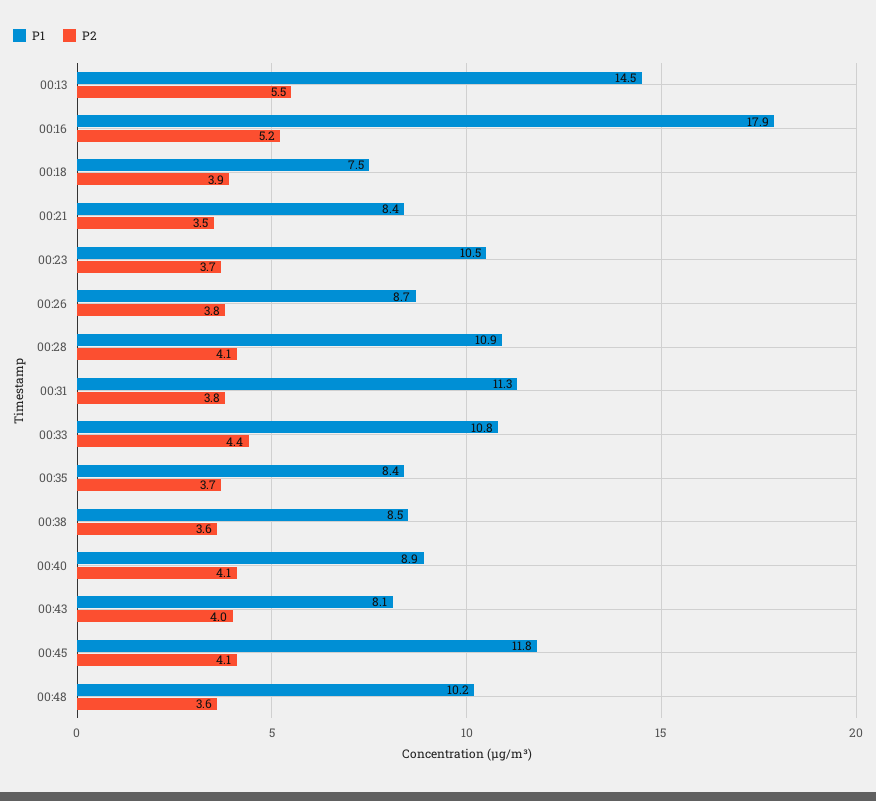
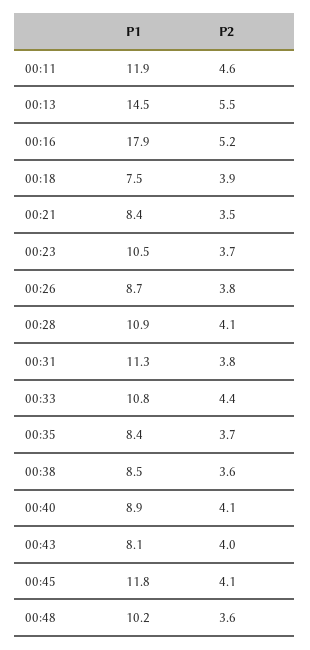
P1, 00:11: none -> 11.9
P2, 00:11: none -> 4.6

